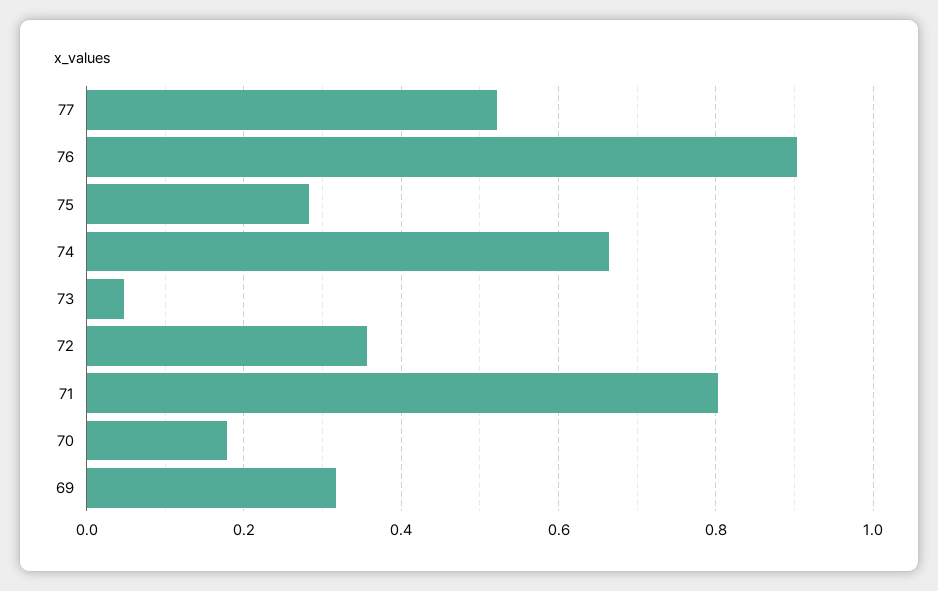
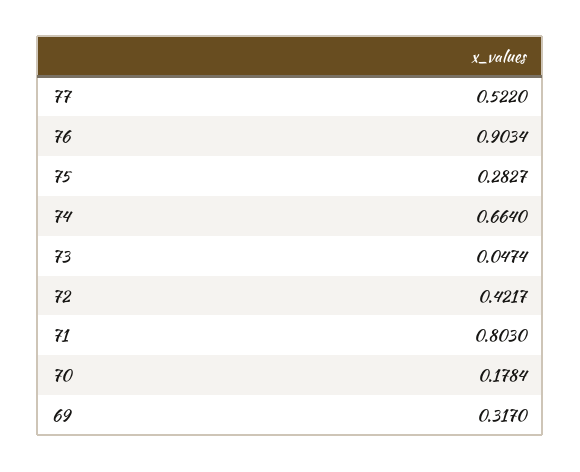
72: 0.36 -> 0.4217

